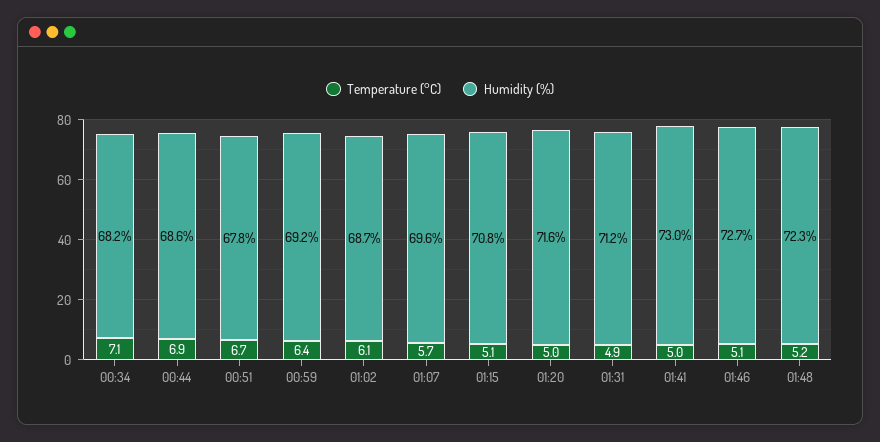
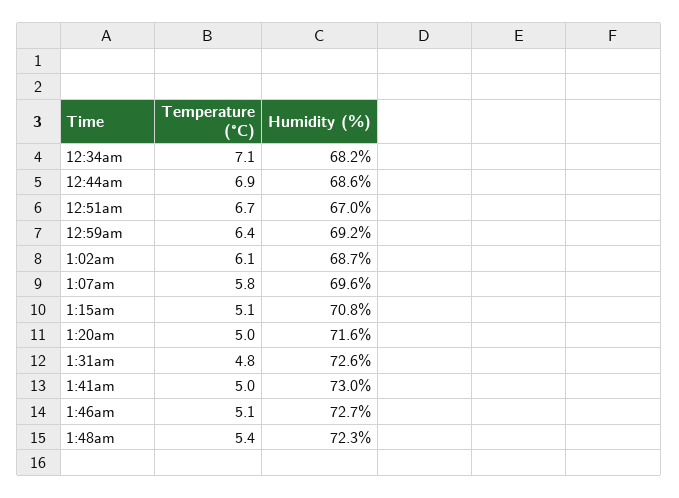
Humidity (%), 00:51: 67.8 -> 67
Temperature (°C), 01:07: 5.7 -> 5.8
Temperature (°C), 01:31: 4.9 -> 4.8
Humidity (%), 01:31: 71.2 -> 72.6
Temperature (°C), 01:48: 5.2 -> 5.4

